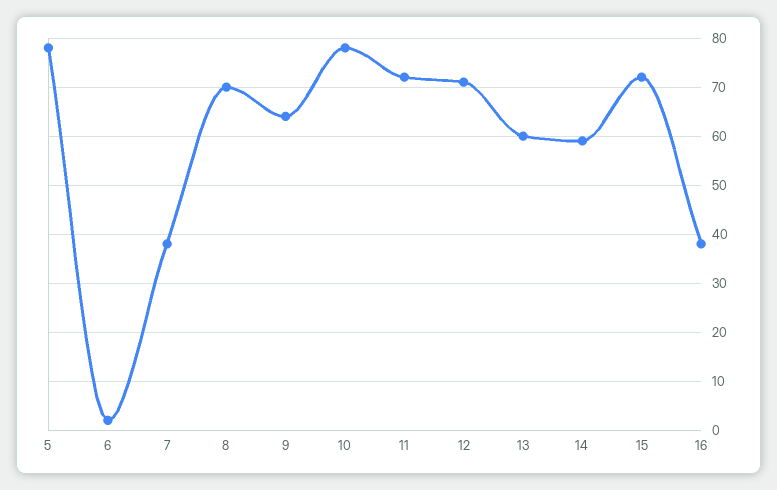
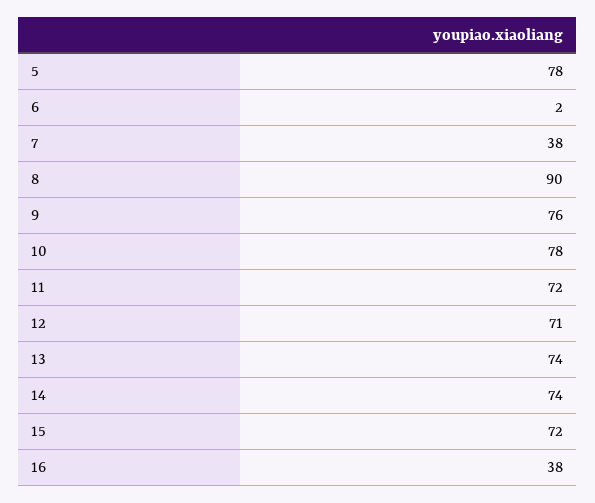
8: 70 -> 90
9: 65 -> 76
13: 60 -> 74
14: 60 -> 74

